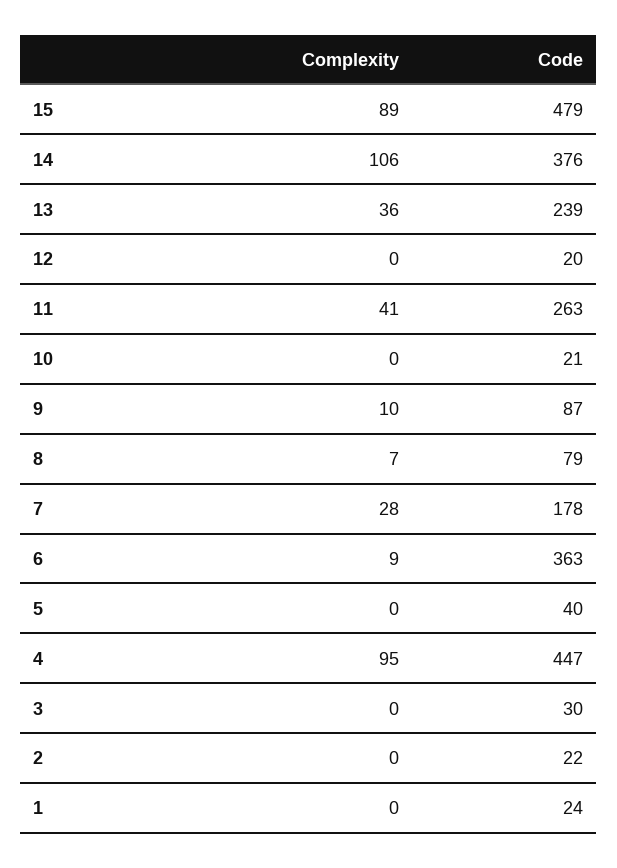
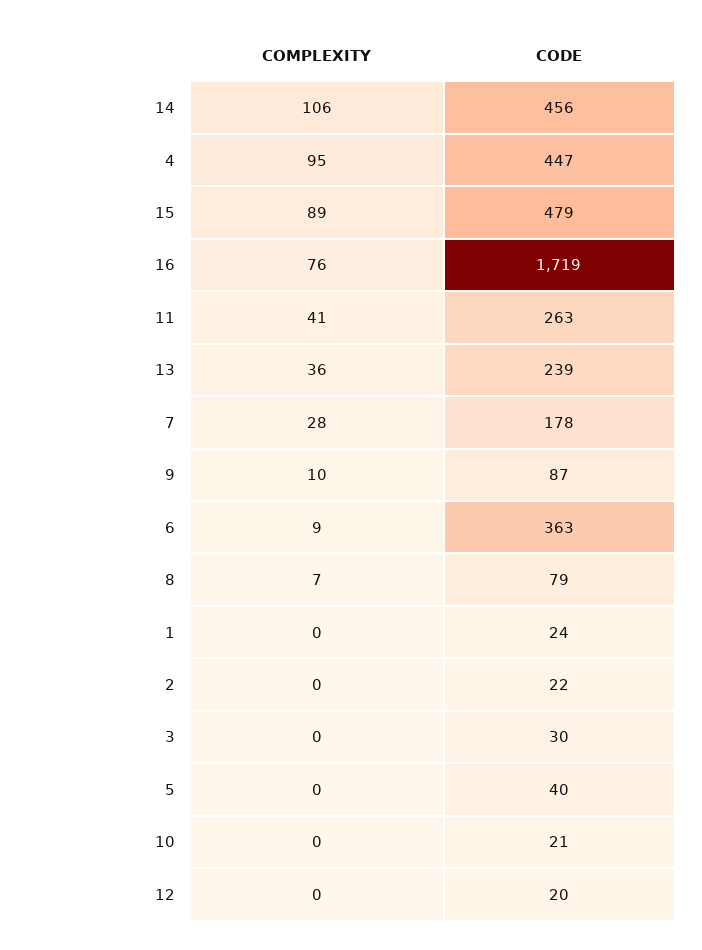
Code, 14: 376 -> 456
Complexity, 16: none -> 76
Code, 16: none -> 1719

